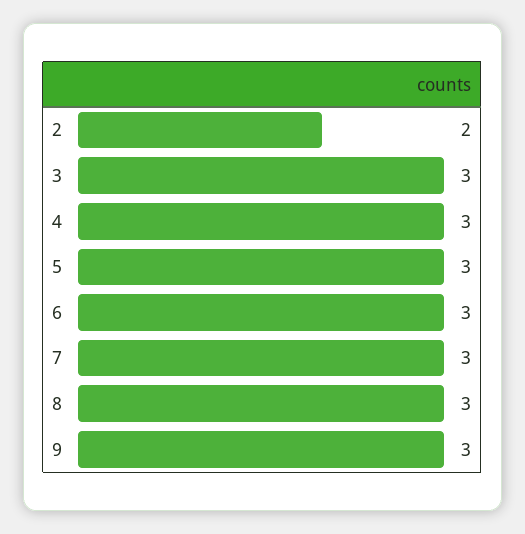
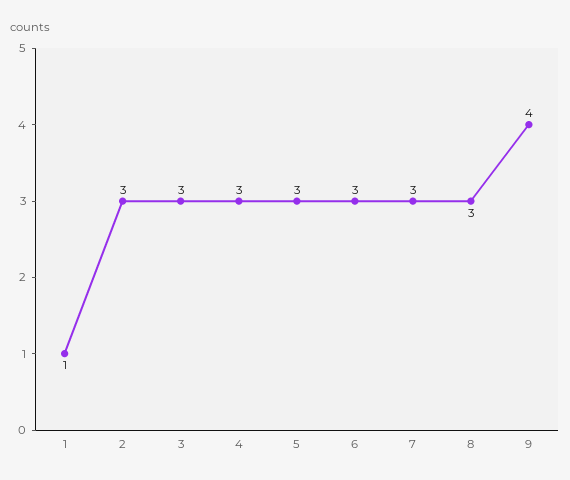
2: 2 -> 3
9: 3 -> 4
1: none -> 1

